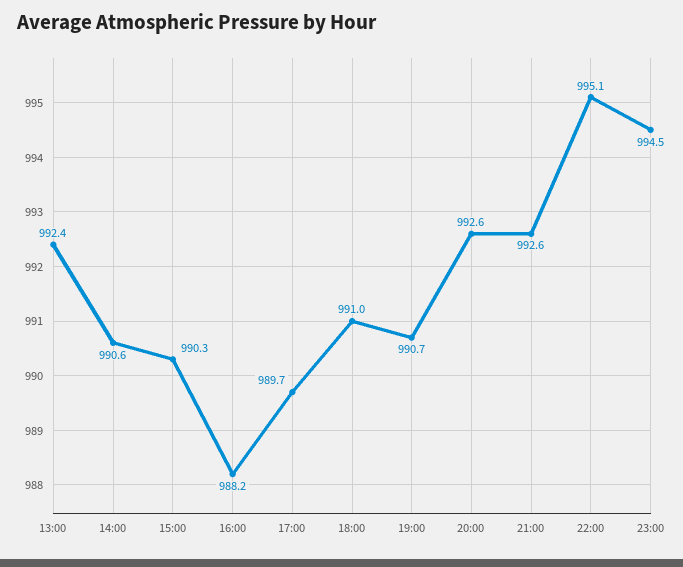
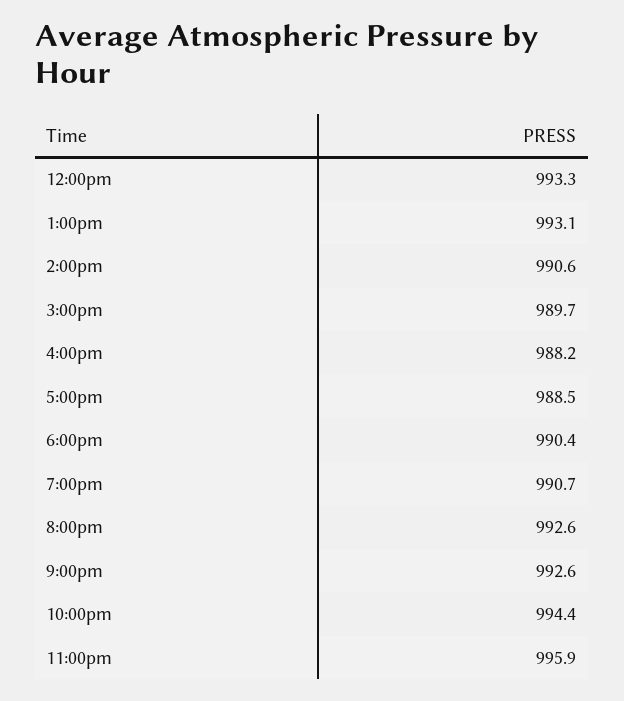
13:00: 992.4 -> 993.1
15:00: 990.3 -> 989.7
17:00: 989.7 -> 988.5
18:00: 991 -> 990.4
22:00: 995.1 -> 994.4
23:00: 994.5 -> 995.9
12:00pm: none -> 993.3

